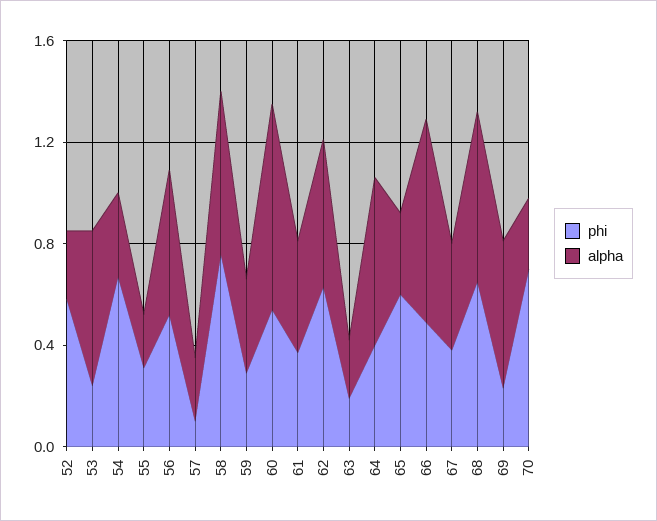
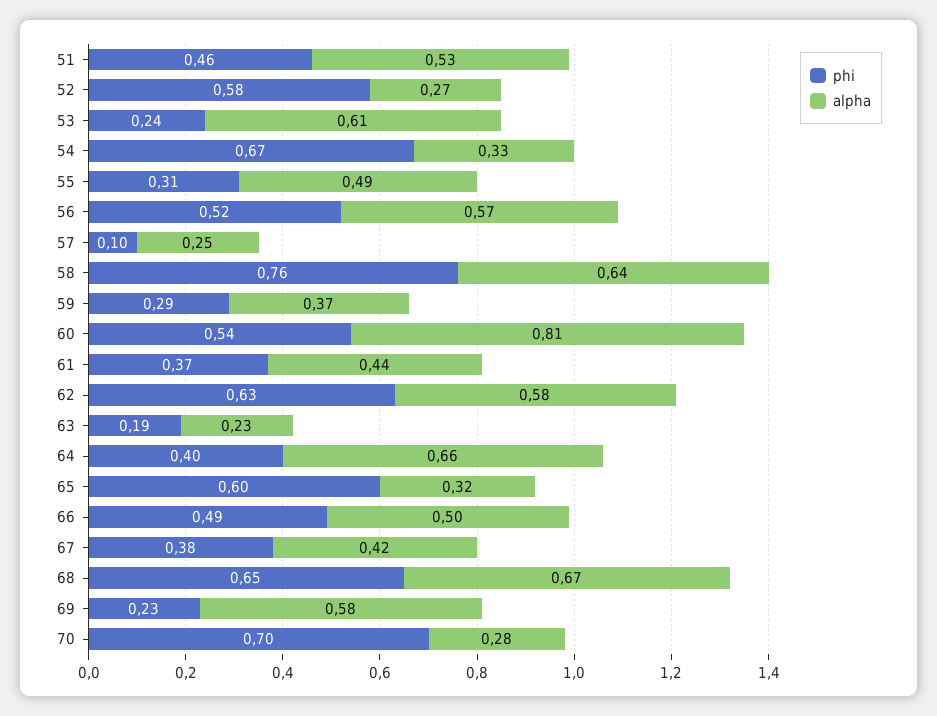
alpha, 55: 0.2 -> 0.49
alpha, 66: 0.8 -> 0.5
phi, 51: none -> 0.46
alpha, 51: none -> 0.53

